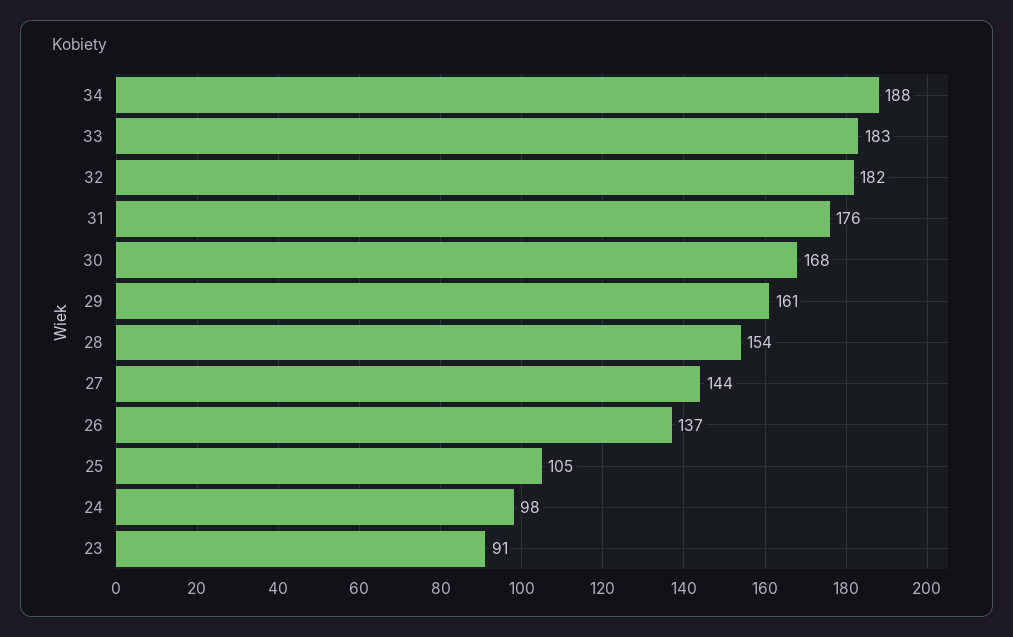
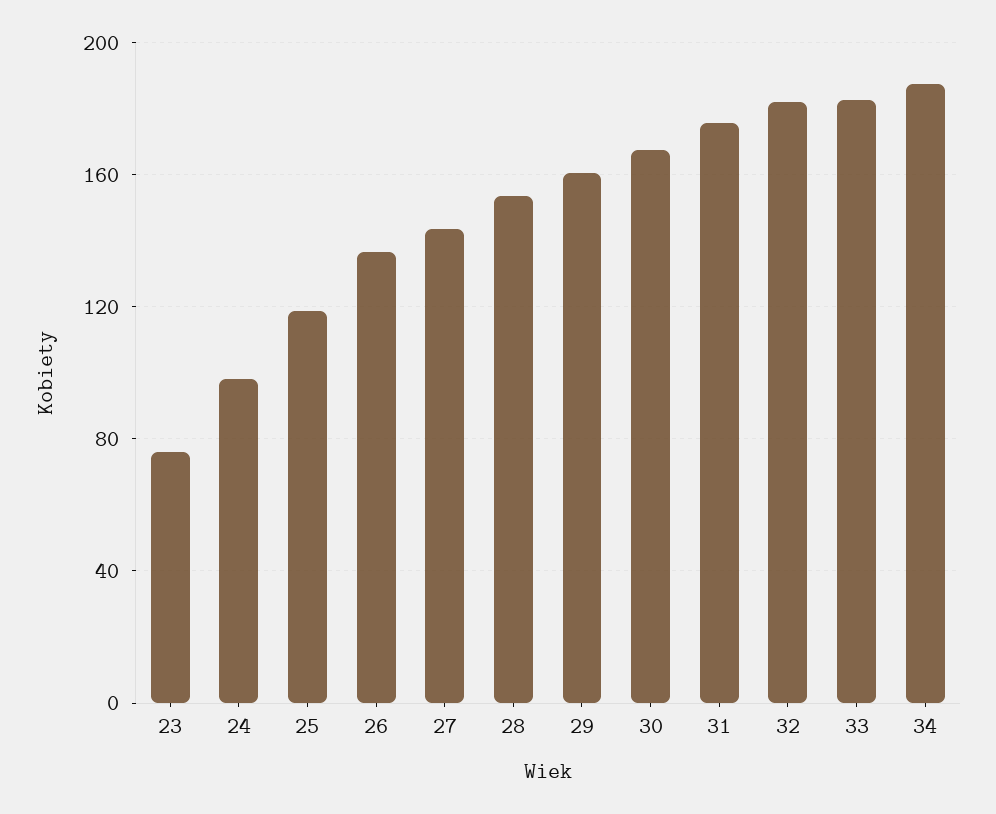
25: 105 -> 120
23: 91 -> 75

